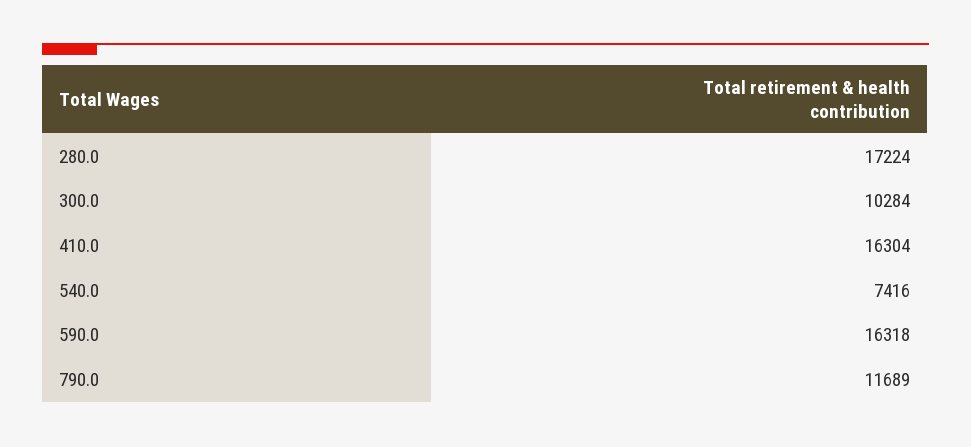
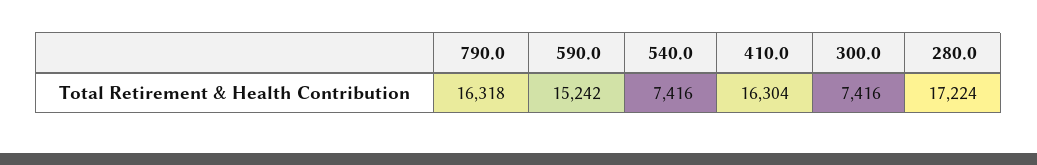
300.0: 10284 -> 7416
590.0: 16318 -> 15242
790.0: 11689 -> 16318

